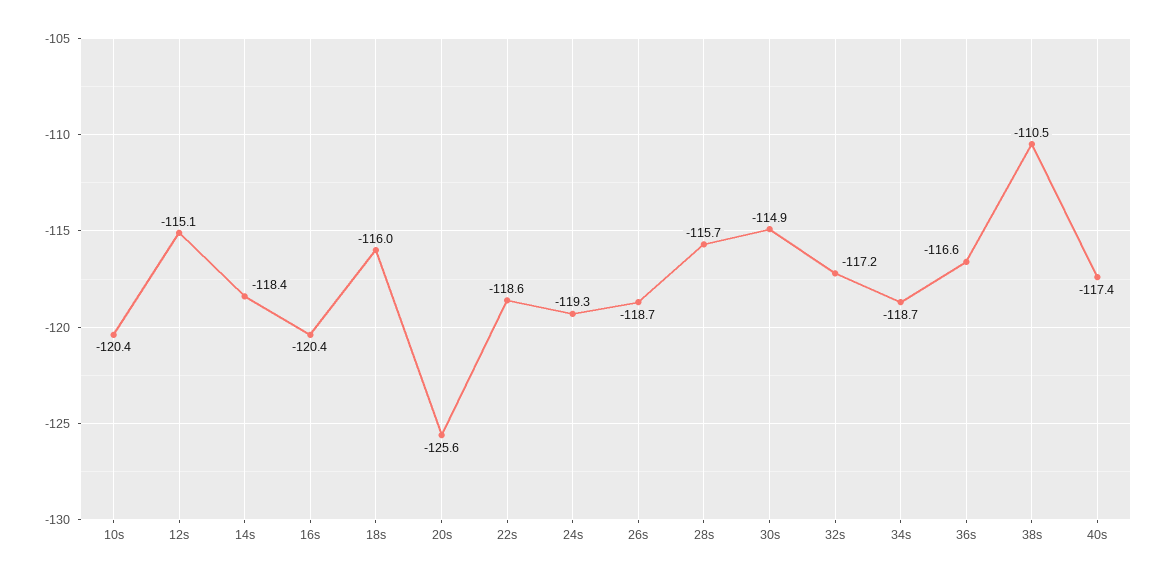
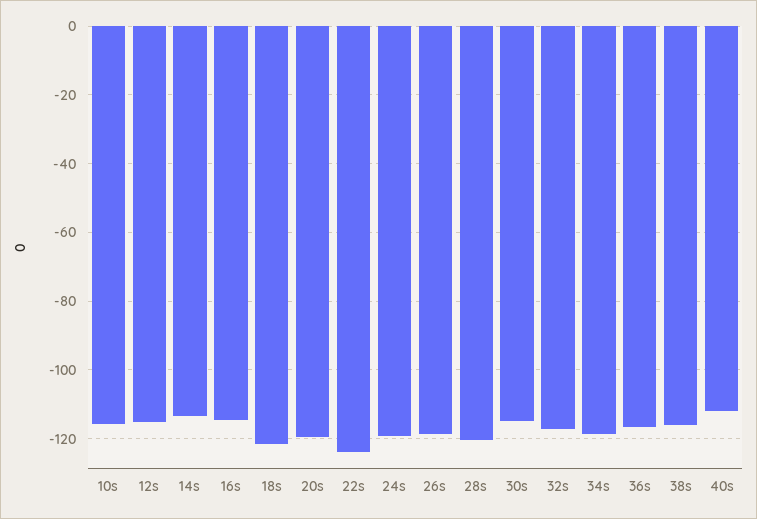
10s: -120.4 -> -116
14s: -118.4 -> -114
16s: -120.4 -> -114
18s: -116 -> -122
20s: -125.6 -> -120
22s: -118.6 -> -124
28s: -115.7 -> -120
38s: -110.5 -> -116
40s: -117.4 -> -112

